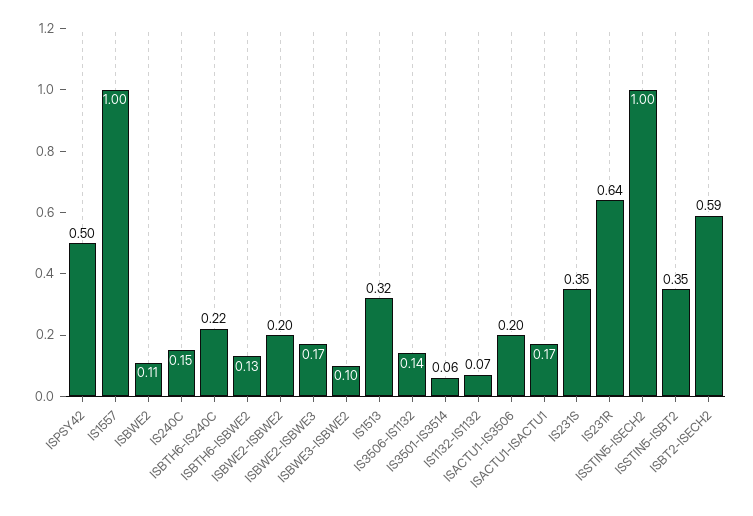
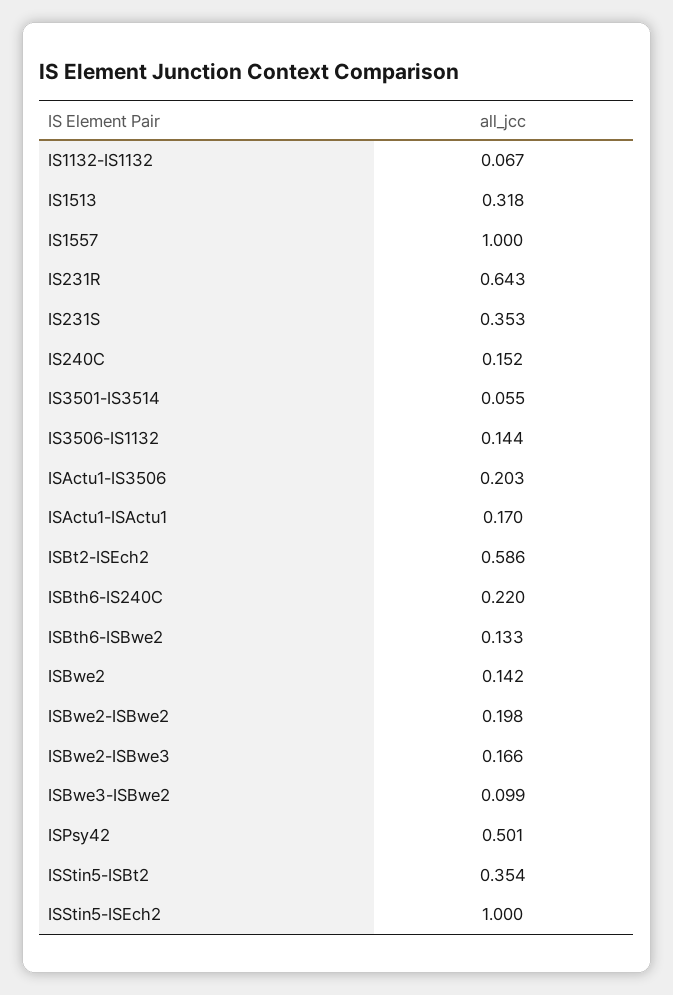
ISBWE2: 0.11 -> 0.142

